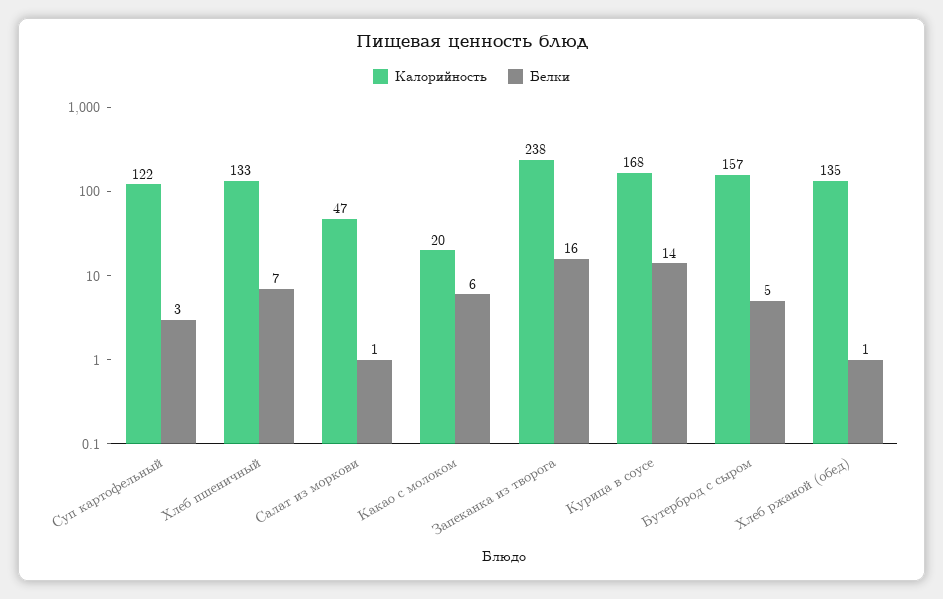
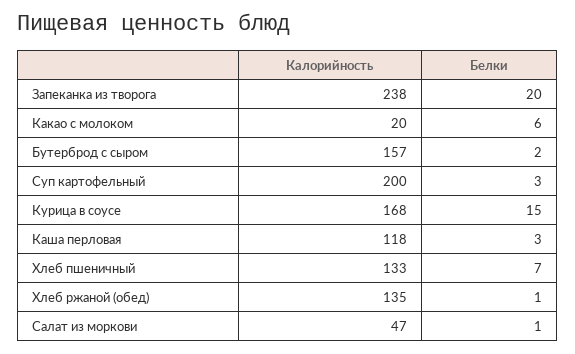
Калорийность, Суп картофельный: 122 -> 200
Белки, Запеканка из творога: 16 -> 20
Белки, Курица в соусе: 14 -> 15
Белки, Бутерброд с сыром: 5 -> 2
Калорийность, Каша перловая: none -> 118
Белки, Каша перловая: none -> 3

